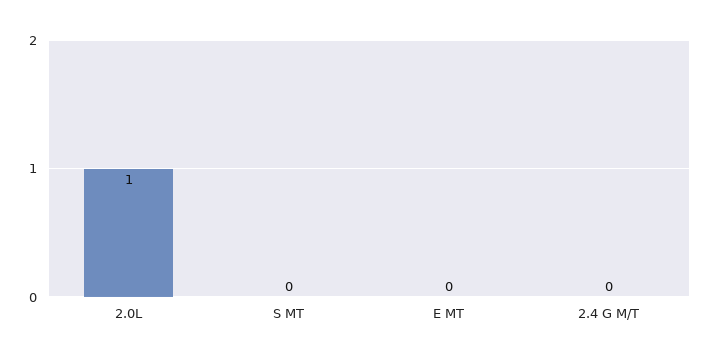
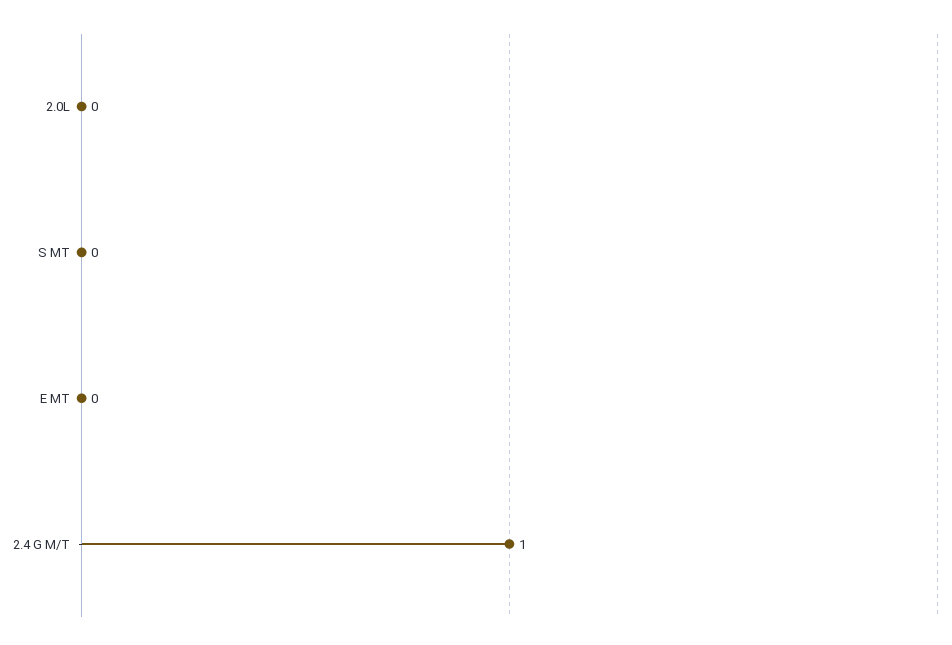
2.0L: 1 -> 0
2.4 G M/T: 0 -> 1

